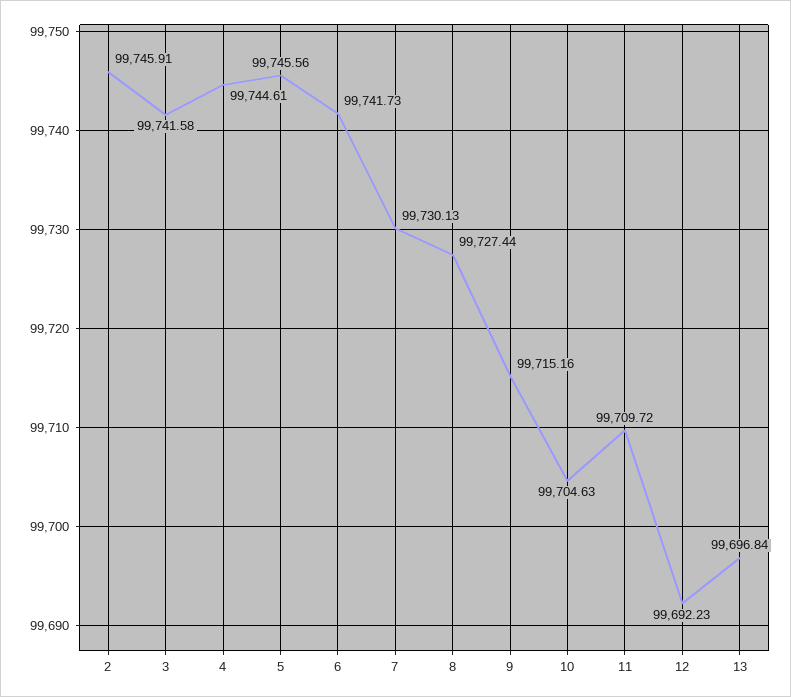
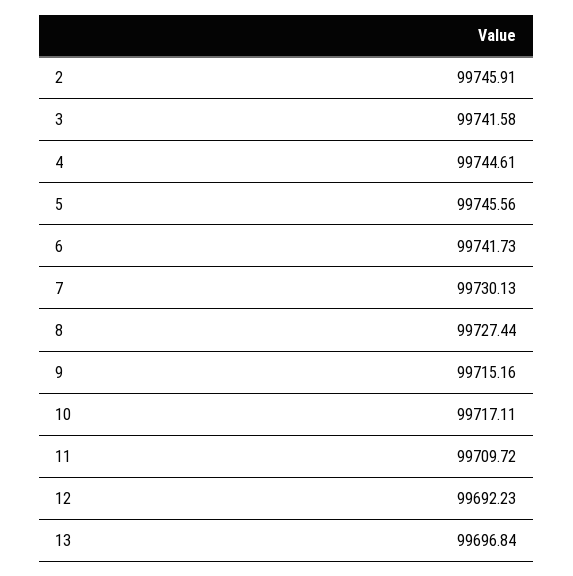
10: 99704.63 -> 99717.11

